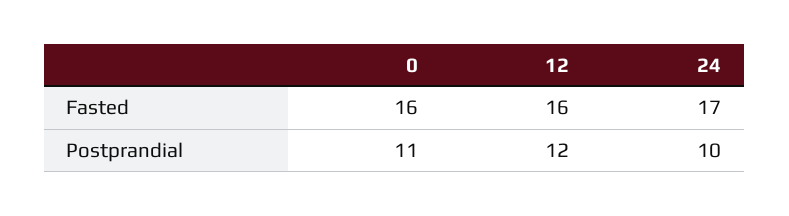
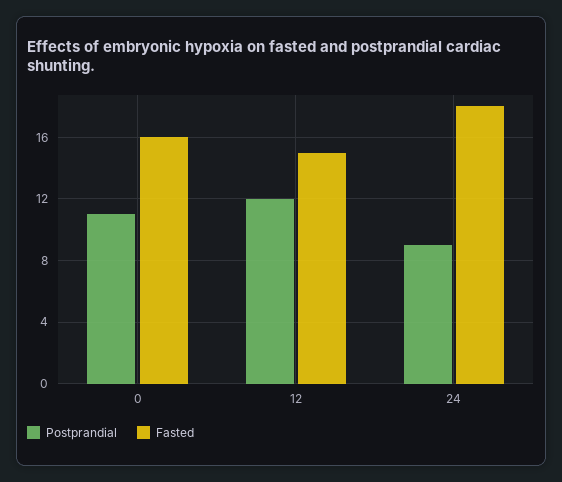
Fasted, 12: 16 -> 15
Fasted, 24: 17 -> 18
Postprandial, 24: 10 -> 9

